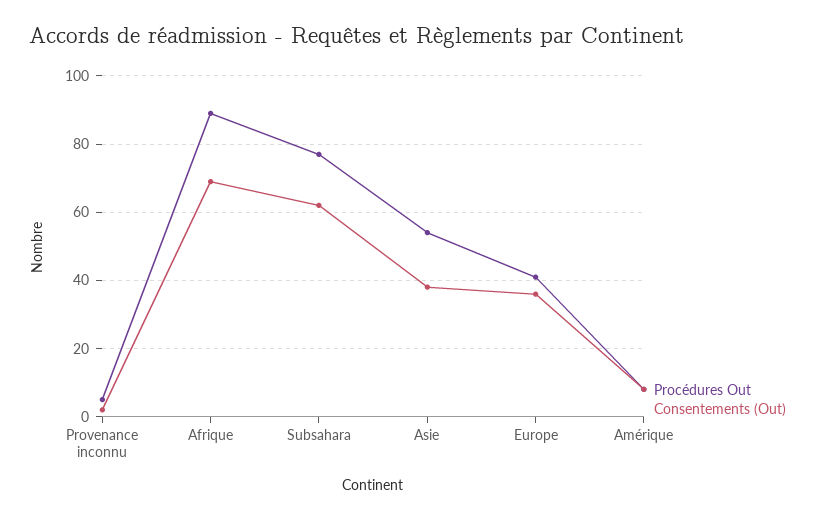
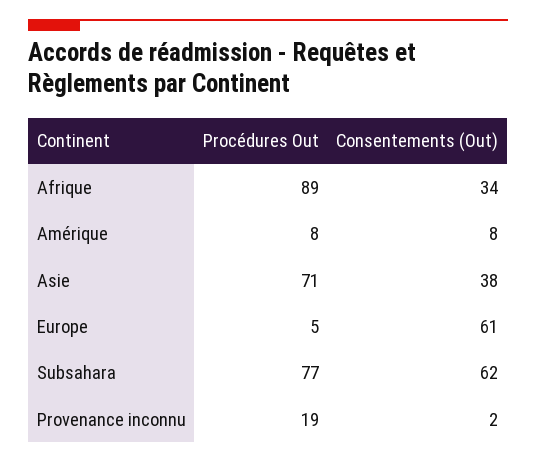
Procédures Out, Provenance inconnu: 5 -> 19
Consentements (Out), Afrique: 70 -> 34
Procédures Out, Asie: 55 -> 71
Procédures Out, Europe: 40 -> 5
Consentements (Out), Europe: 35 -> 61

